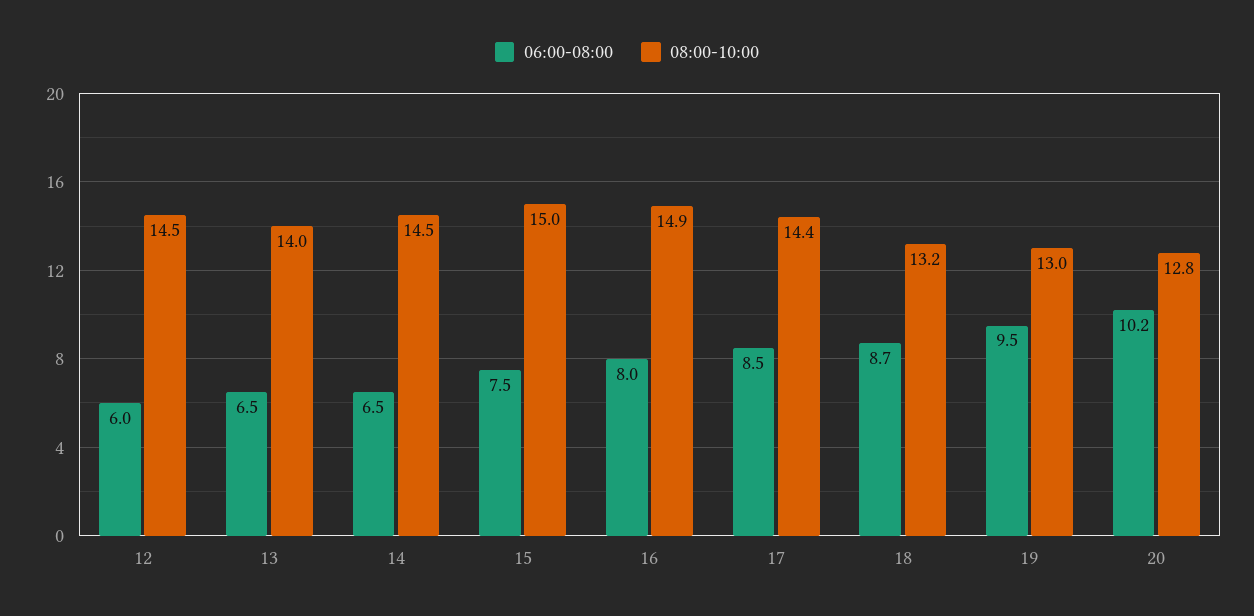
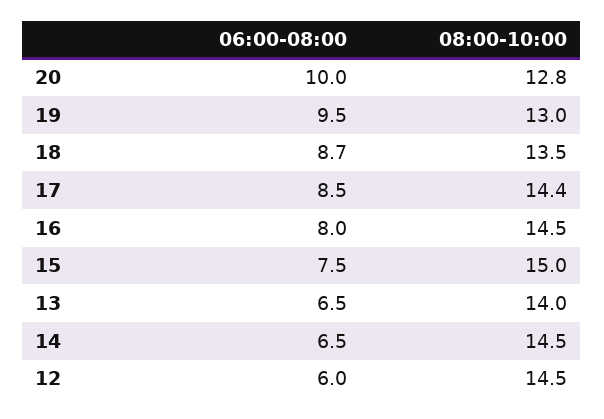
08:00-10:00, 16: 14.9 -> 14.5
08:00-10:00, 18: 13.2 -> 13.5
06:00-08:00, 20: 10.2 -> 10

